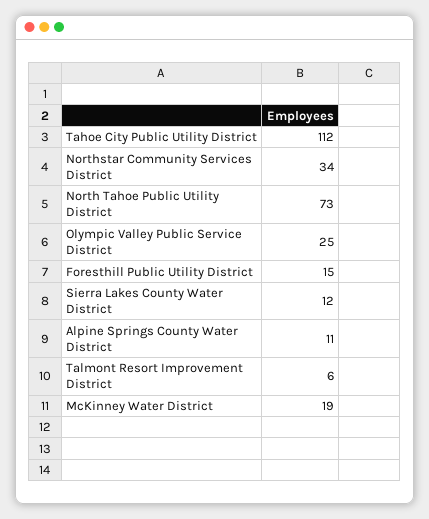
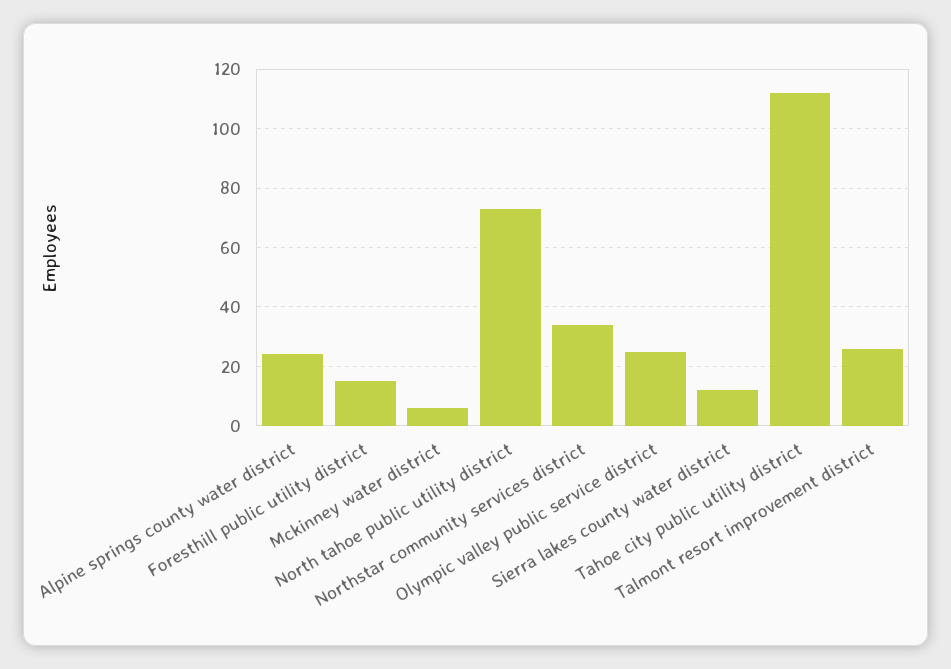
Alpine Springs County Water District: 11 -> 25
Talmont Resort Improvement District: 6 -> 25
McKinney Water District: 19 -> 5

